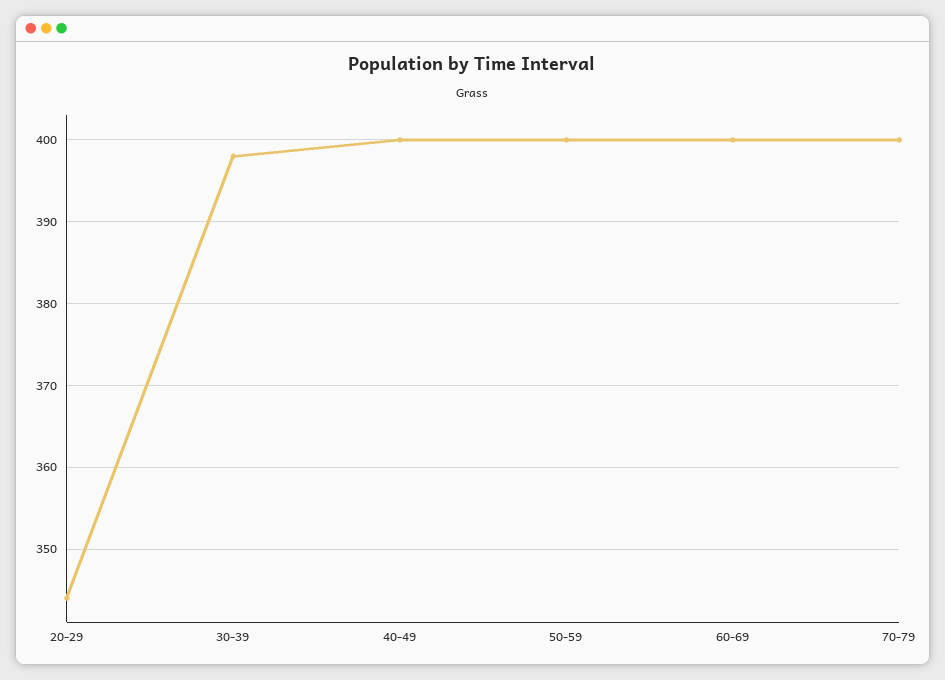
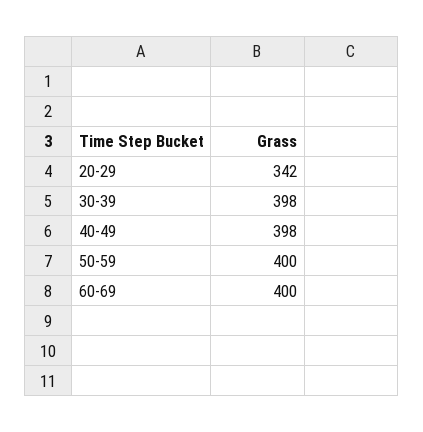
20-29: 344 -> 342
40-49: 400 -> 398
70-79: 400 -> none

